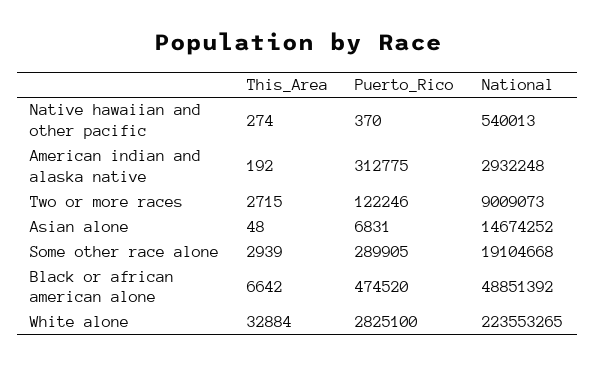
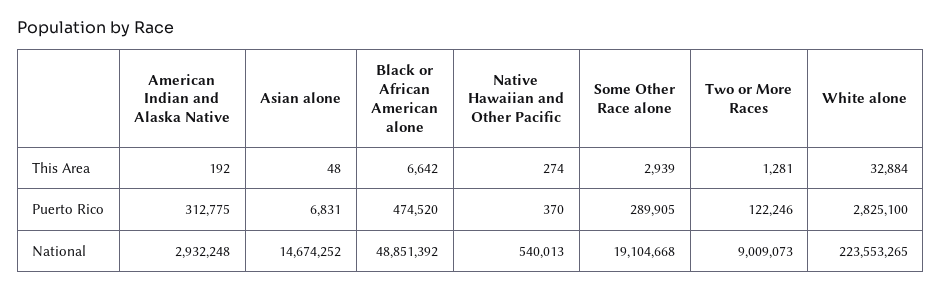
This_Area, Two or more races: 2715 -> 1281

